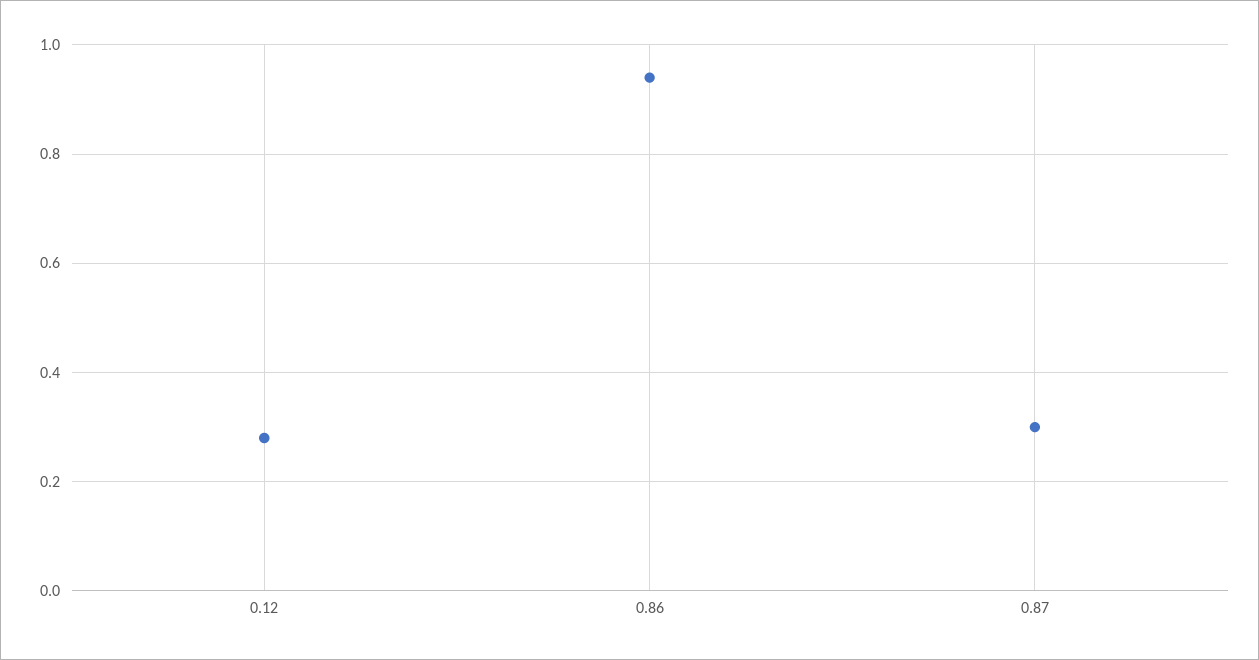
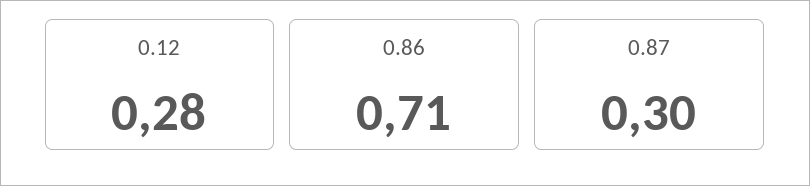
0.86: 0.95 -> 0.71

